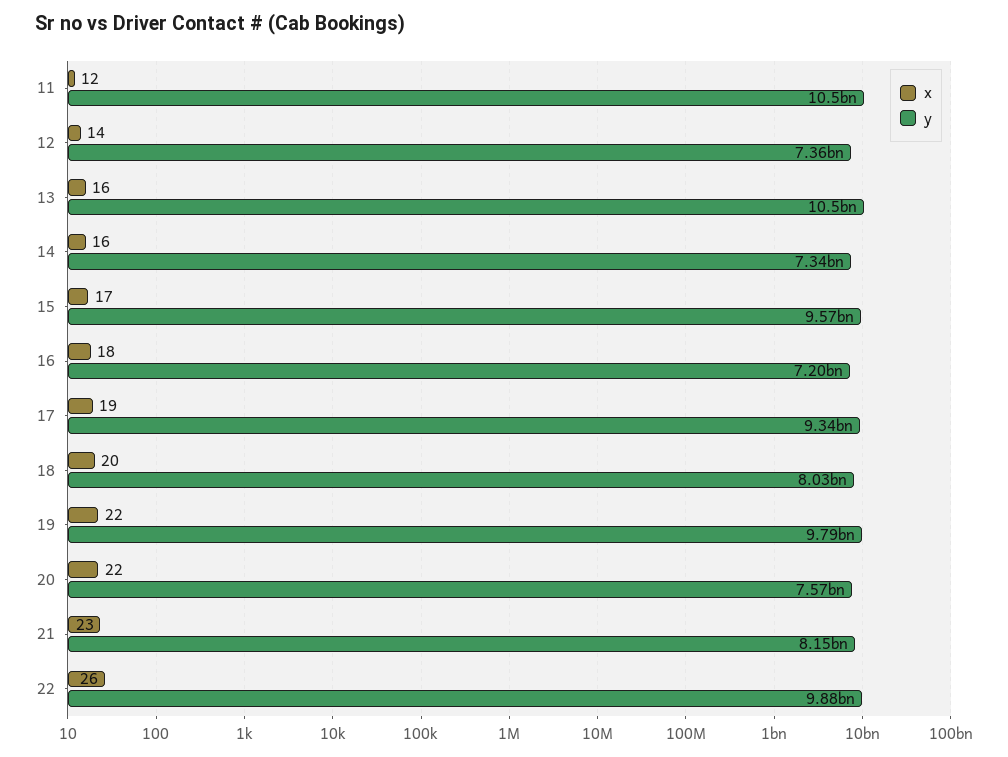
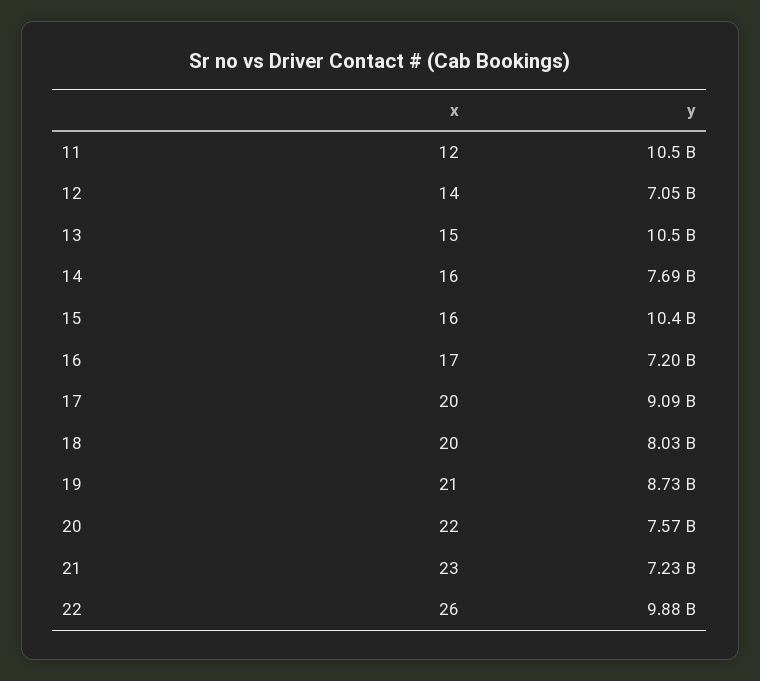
y, 12: 7360000000 -> 7050000000
x, 13: 16 -> 15
y, 14: 7340000000 -> 7690000000
x, 15: 17 -> 16
y, 15: 9570000000 -> 10400000000
x, 16: 18 -> 17
x, 17: 19 -> 20
y, 17: 9340000000 -> 9090000000
x, 19: 22 -> 21
y, 19: 9790000000 -> 8730000000
y, 21: 8150000000 -> 7230000000

